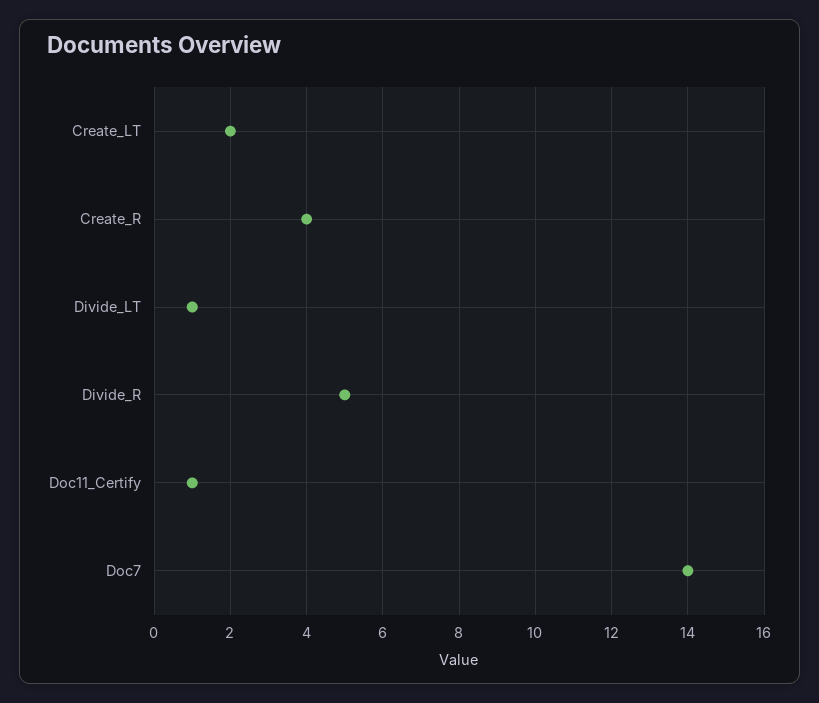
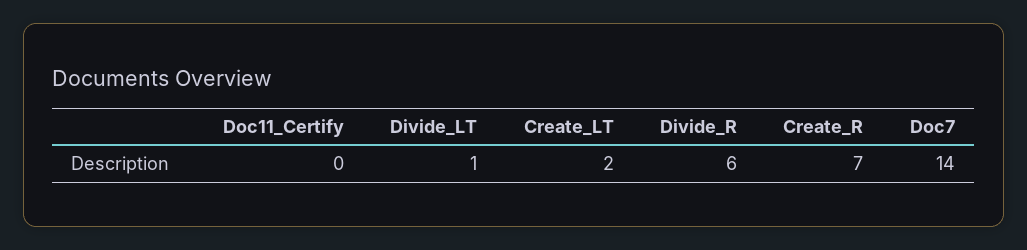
Create_R: 4 -> 7
Divide_R: 5 -> 6
Doc11_Certify: 1 -> 0

